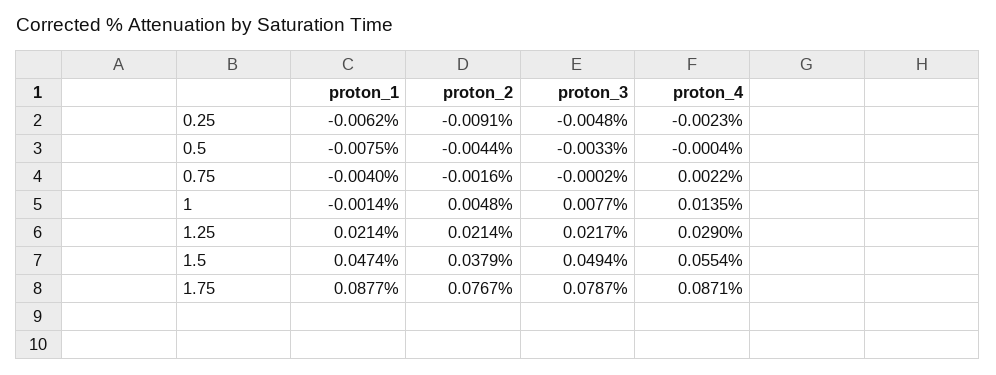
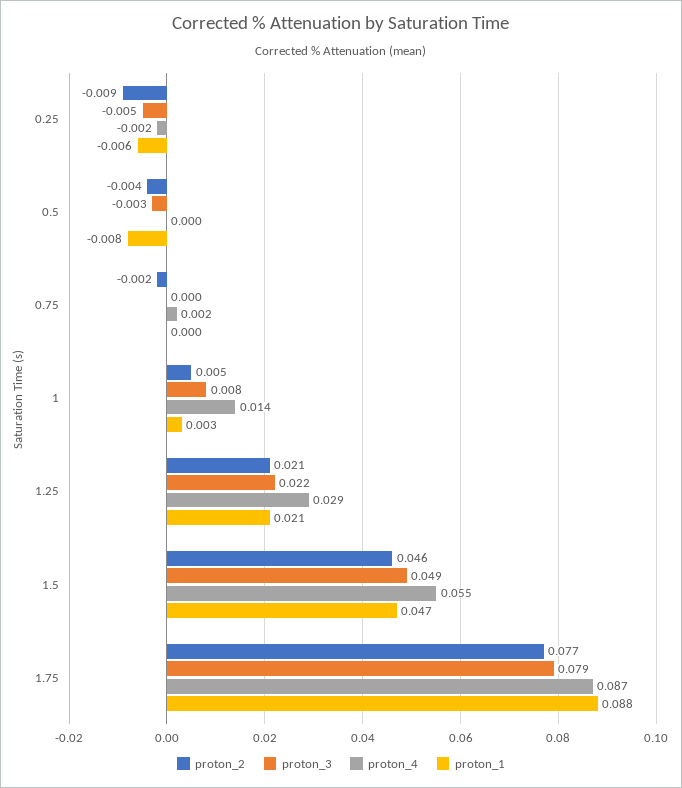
proton_1, 0.75: -0.004 -> 0
proton_1, 1: -0.0014 -> 0.003
proton_2, 1.5: 0.0379 -> 0.046

